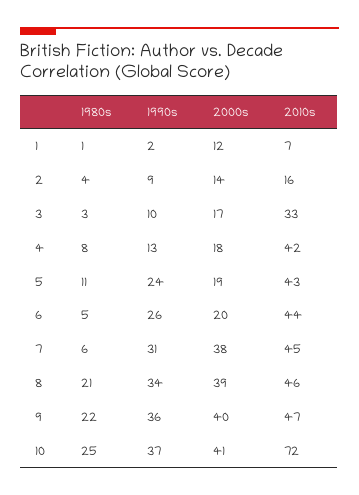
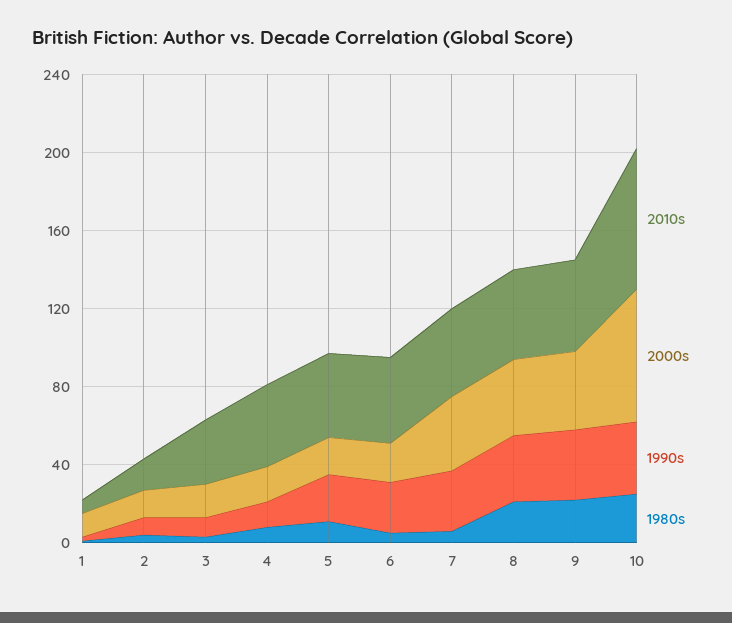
2000s, 10: 41 -> 70

